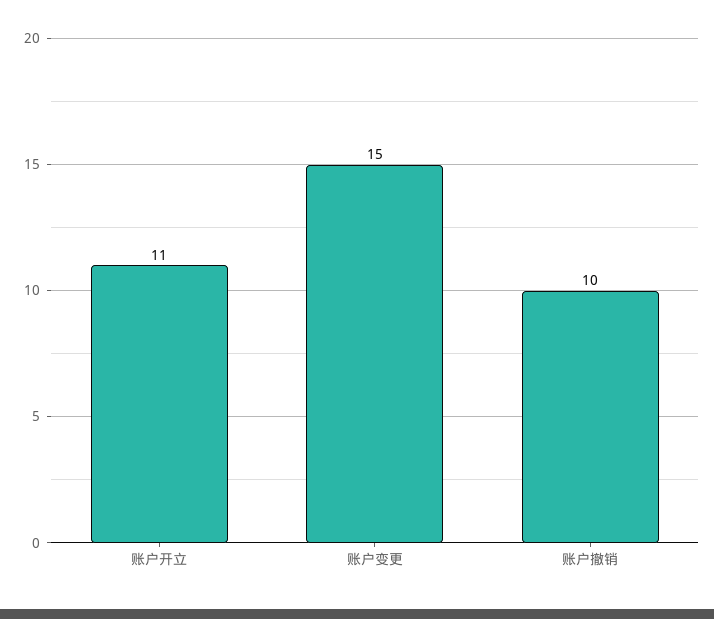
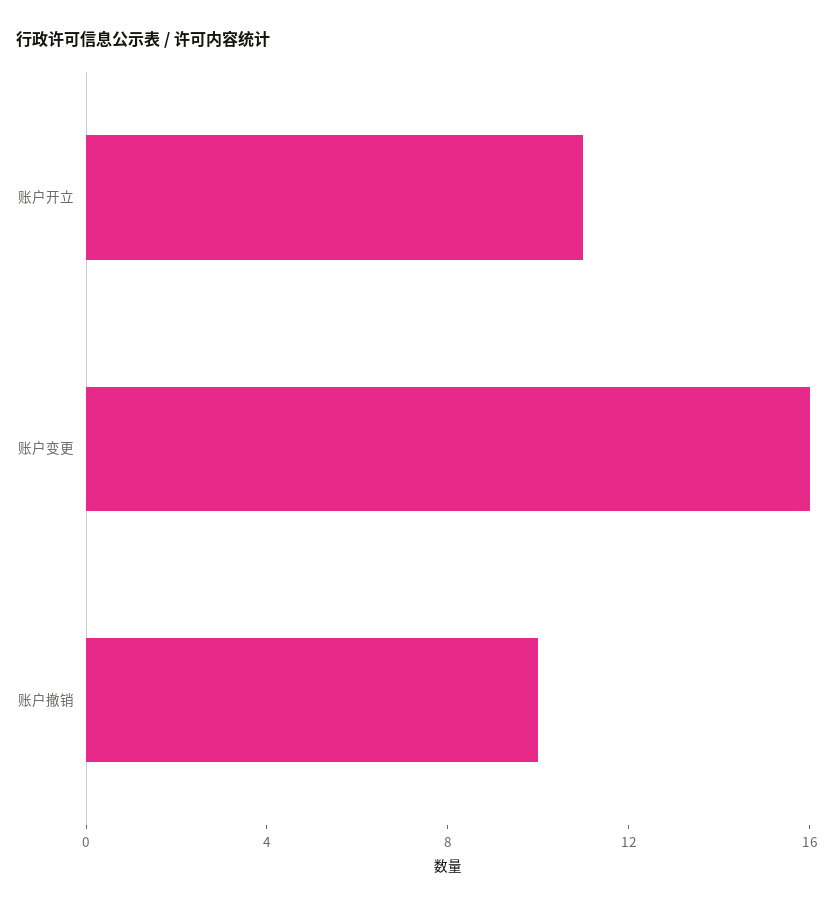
账户变更: 15 -> 16

